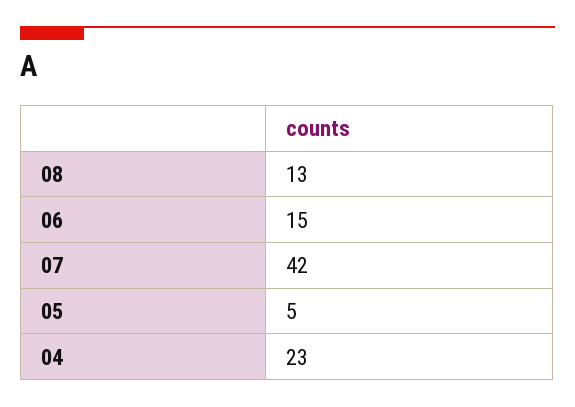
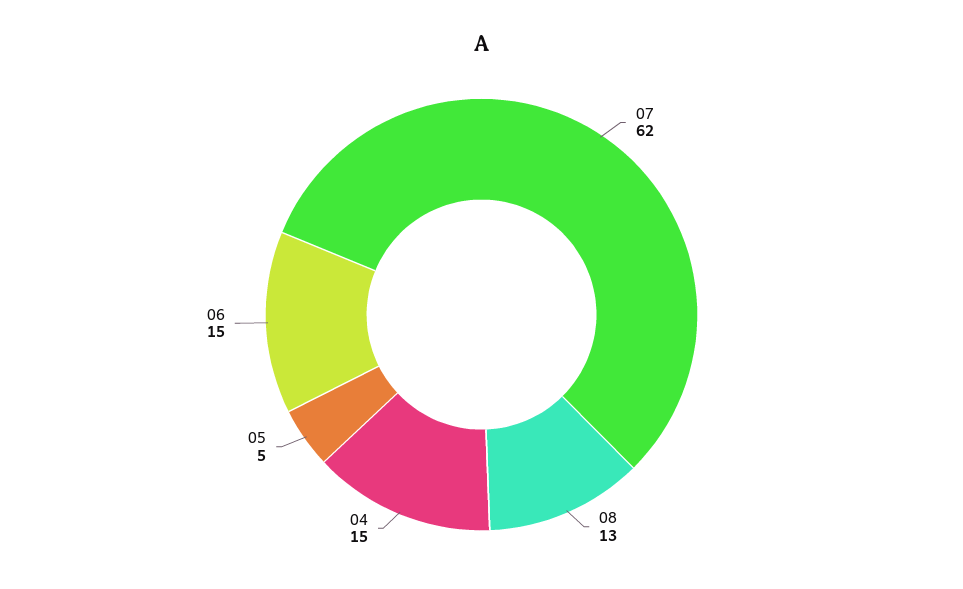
07: 42 -> 62
04: 23 -> 15

